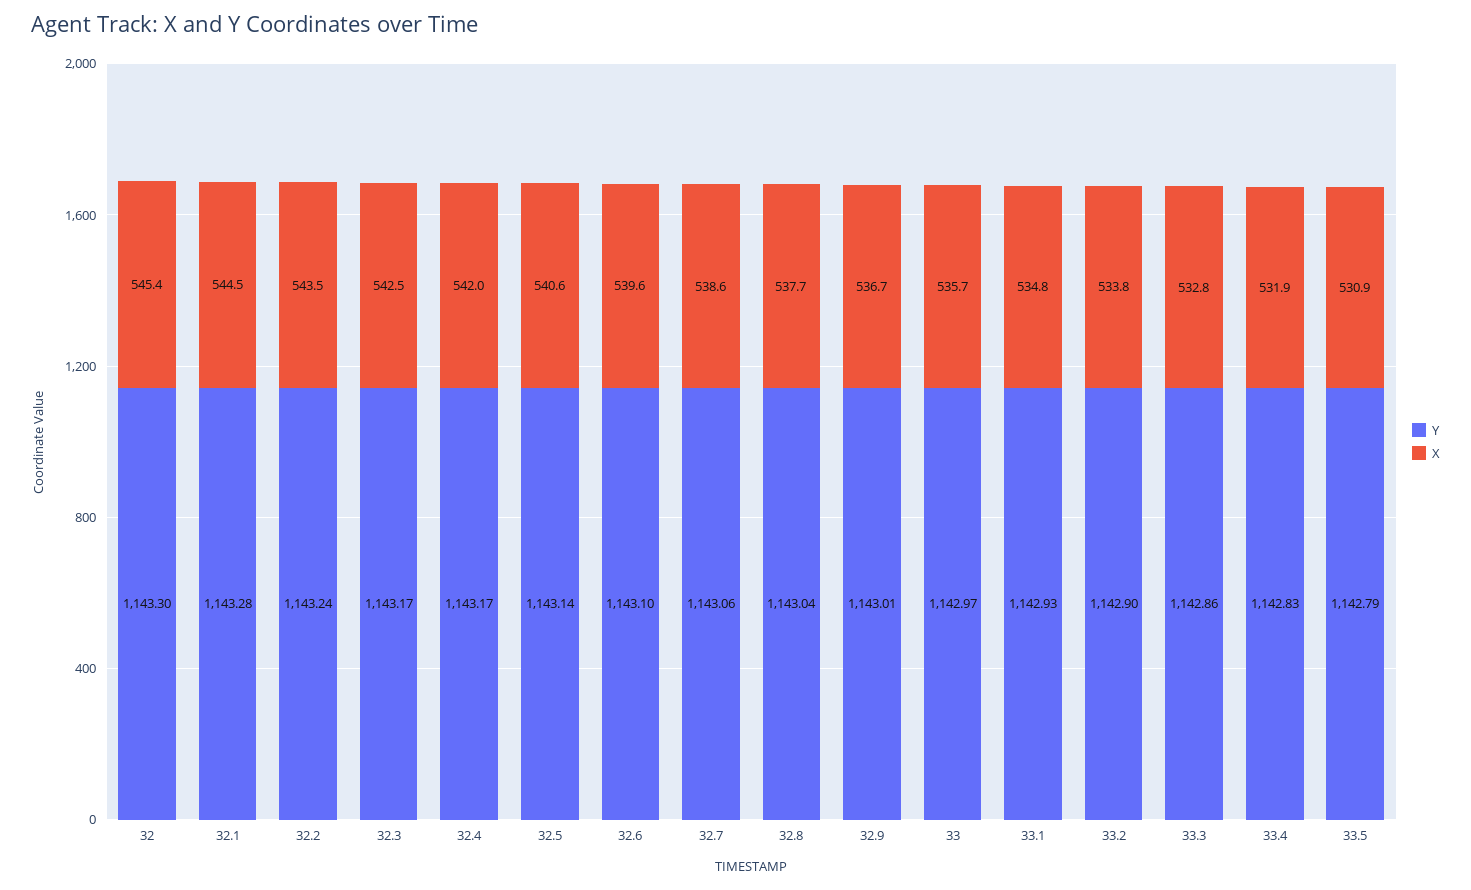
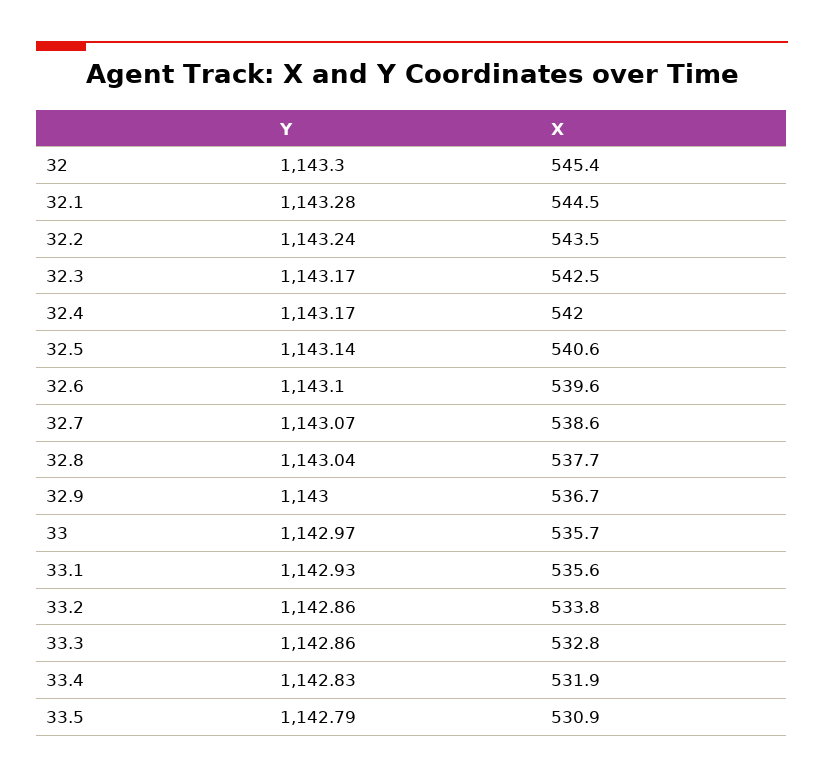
Y, 32.7: 1143.06 -> 1143.07
Y, 32.9: 1143.01 -> 1143
X, 33.1: 534.8 -> 535.6
Y, 33.2: 1142.9 -> 1142.86

